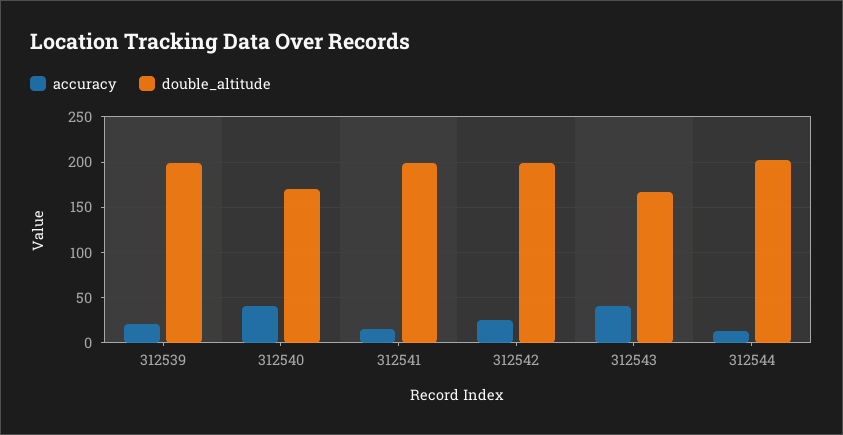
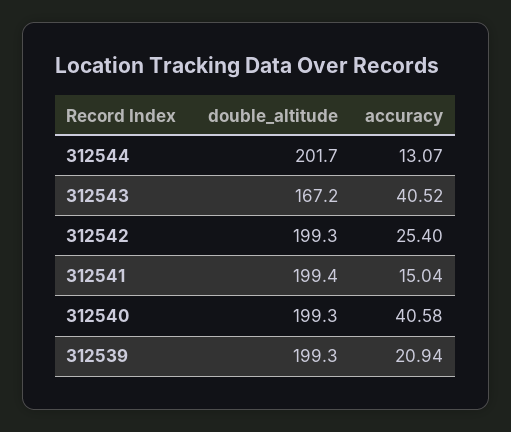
double_altitude, 312540: 170 -> 199.3

